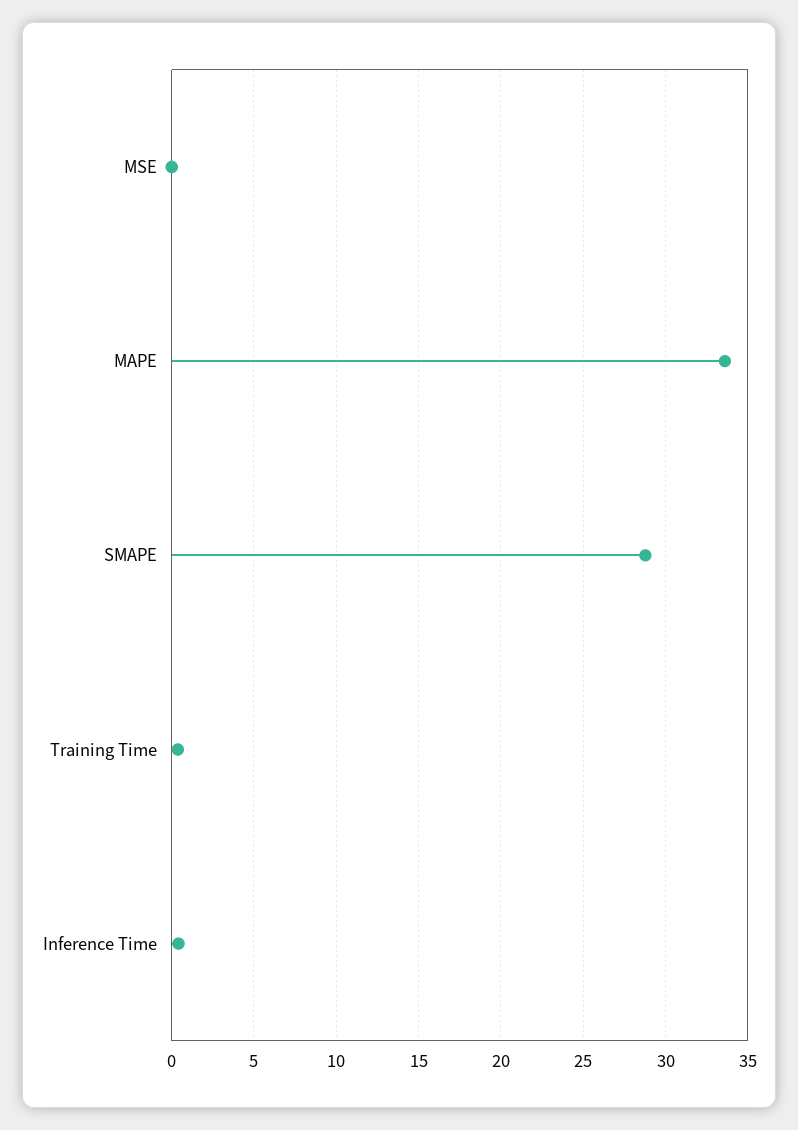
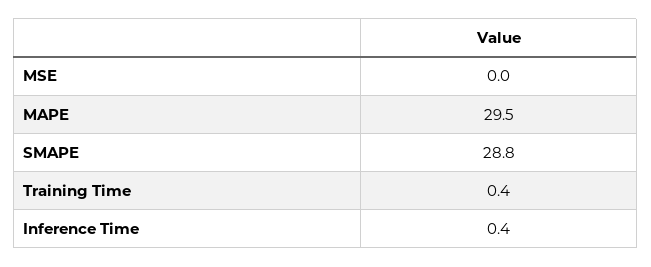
MAPE: 33.5 -> 29.5

